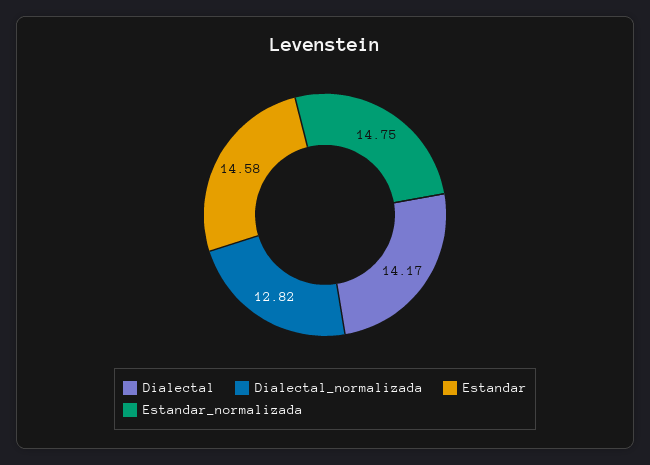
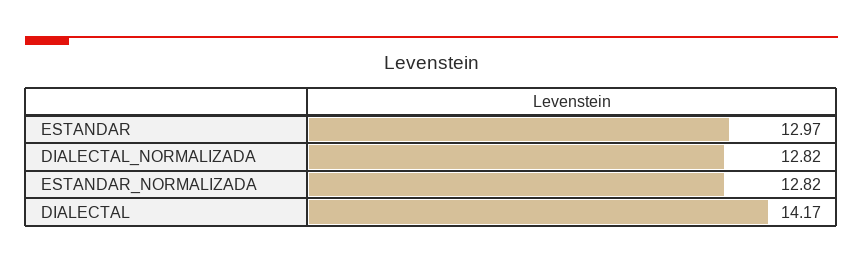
Estandar: 14.58 -> 12.97
Estandar_normalizada: 14.75 -> 12.82

